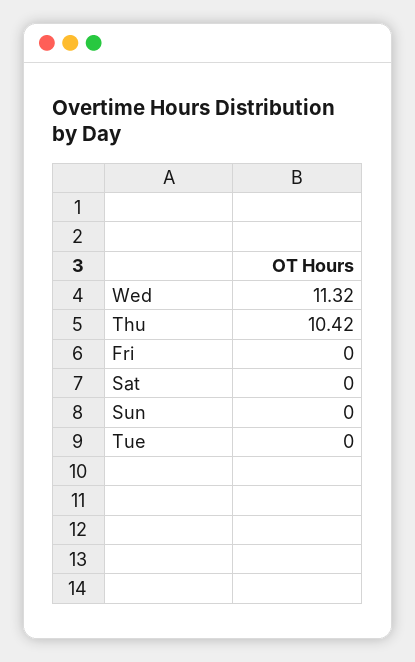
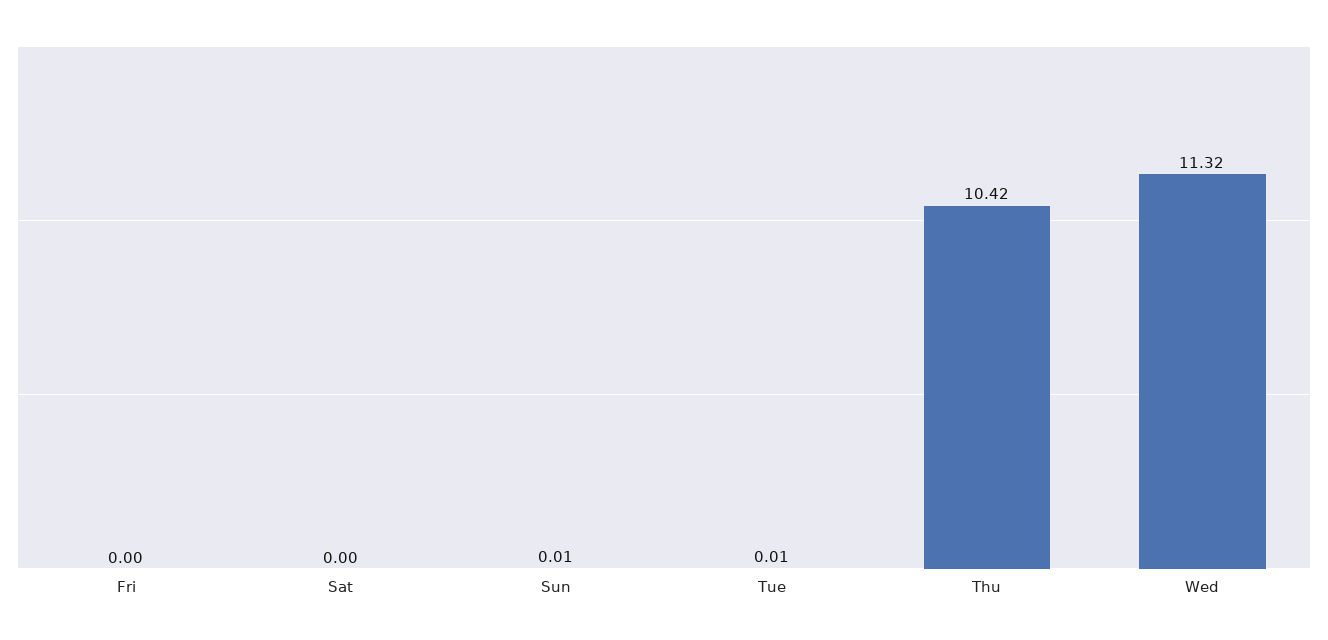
Sun: 0 -> 0.01
Tue: 0 -> 0.01

